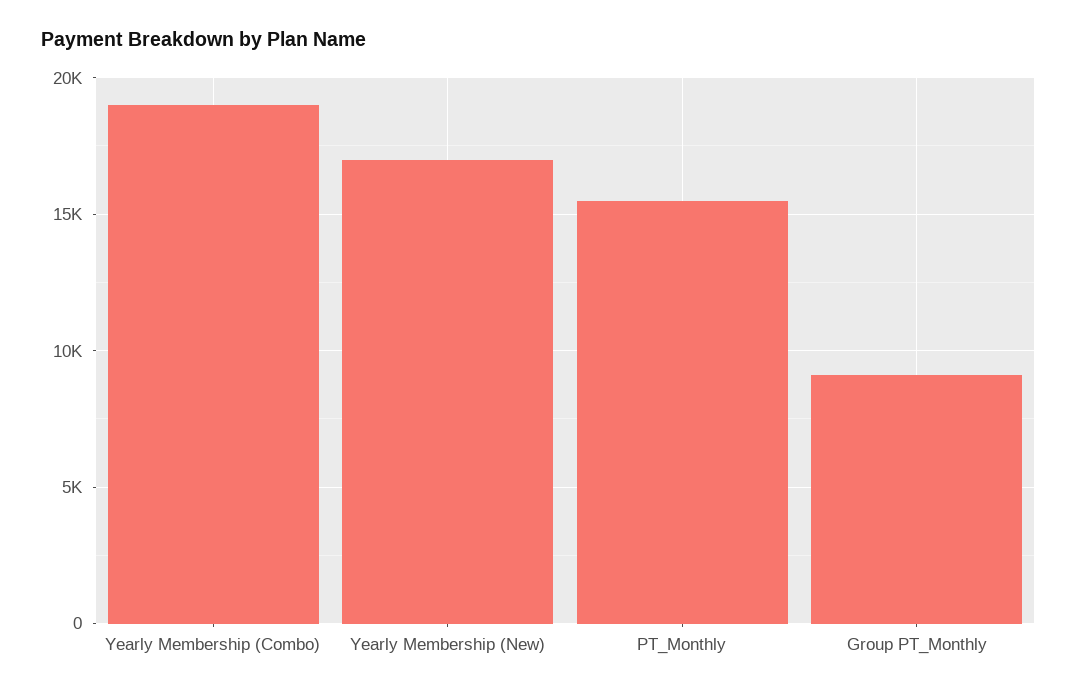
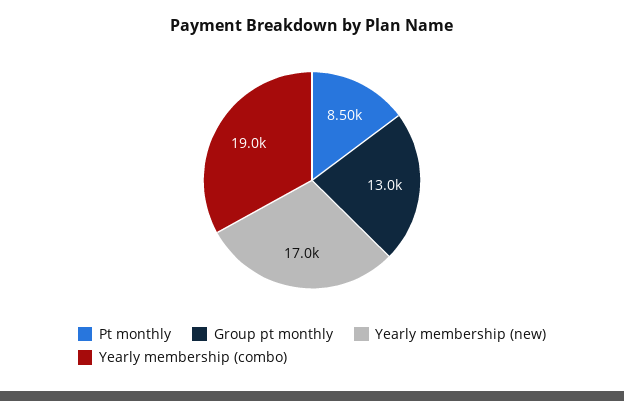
PT_Monthly: 15500 -> 8500
Group PT_Monthly: 9000 -> 13000

